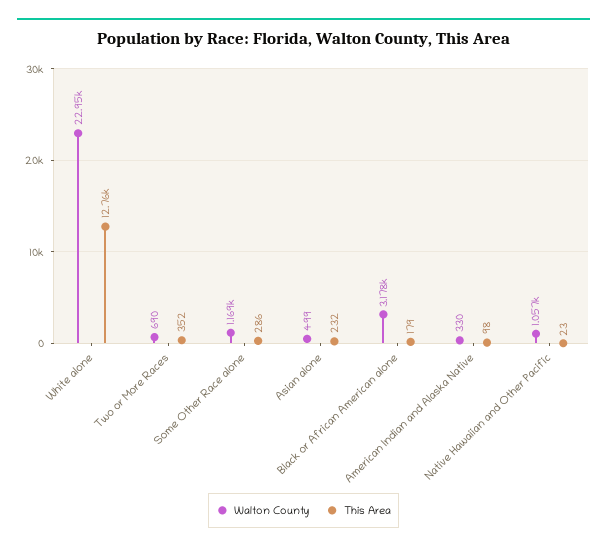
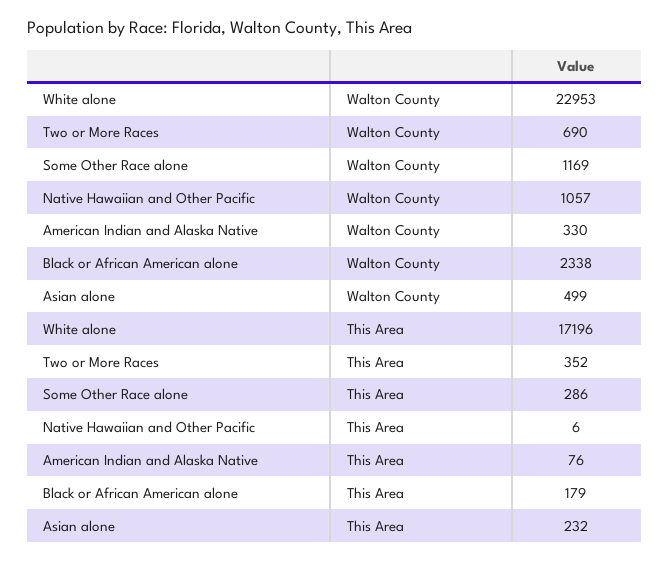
This Area, White alone: 12760 -> 17196
Walton County, Black or African American alone: 3178 -> 2338
This Area, American Indian and Alaska Native: 98 -> 76
This Area, Native Hawaiian and Other Pacific: 23 -> 6

